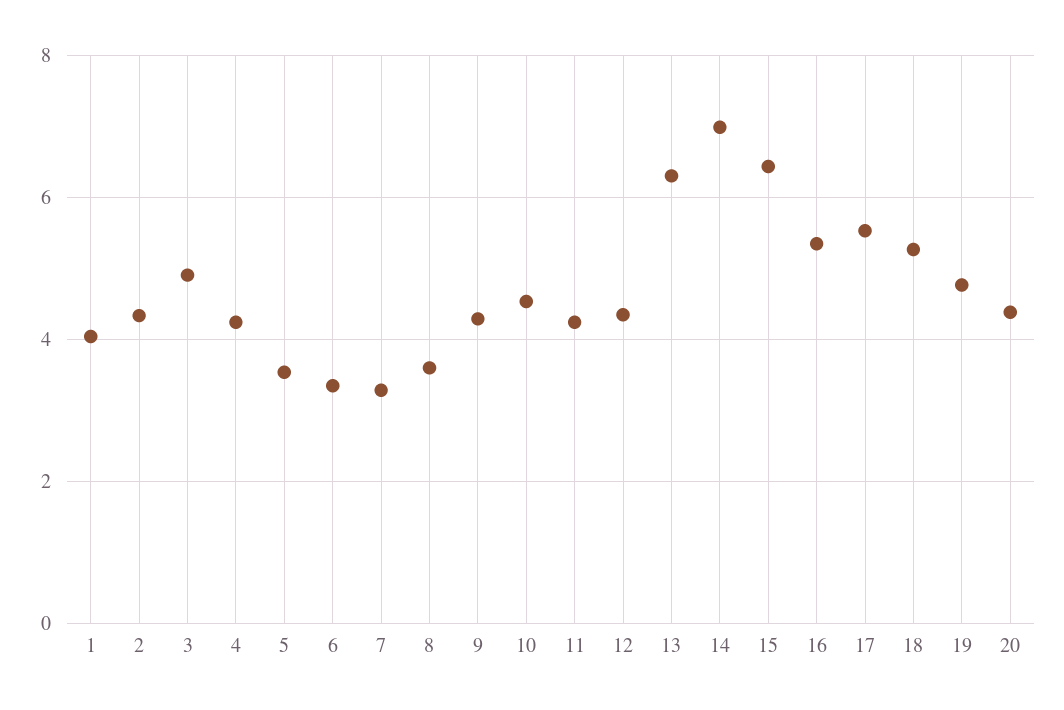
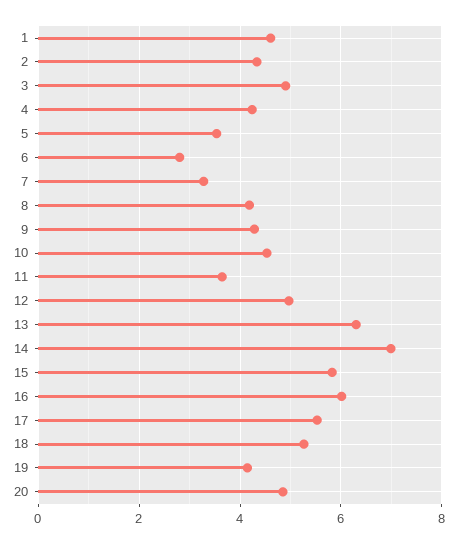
1: 4 -> 4.6
6: 3.4 -> 2.8
8: 3.6 -> 4.2
11: 4.2 -> 3.6
12: 4.4 -> 5
15: 6.4 -> 5.8
16: 5.4 -> 6
19: 4.8 -> 4.2
20: 4.4 -> 4.8

